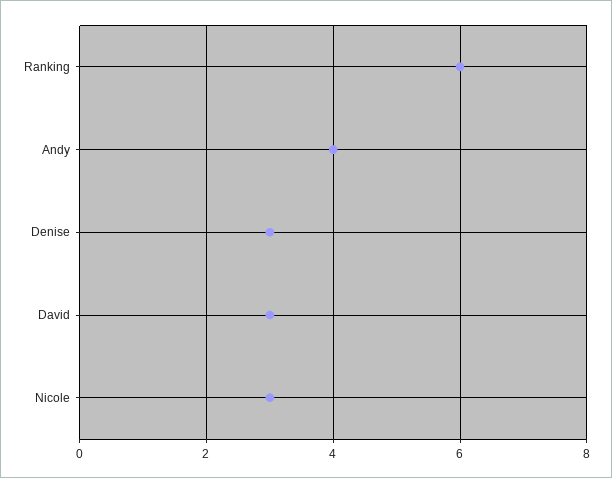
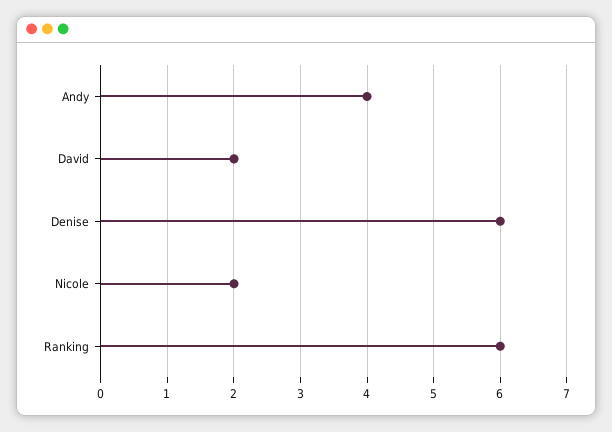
Denise: 3 -> 6
David: 3 -> 2
Nicole: 3 -> 2

